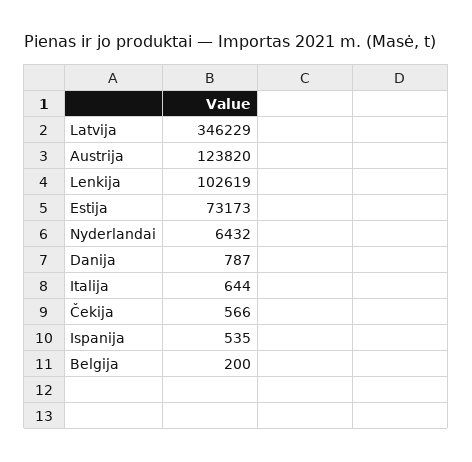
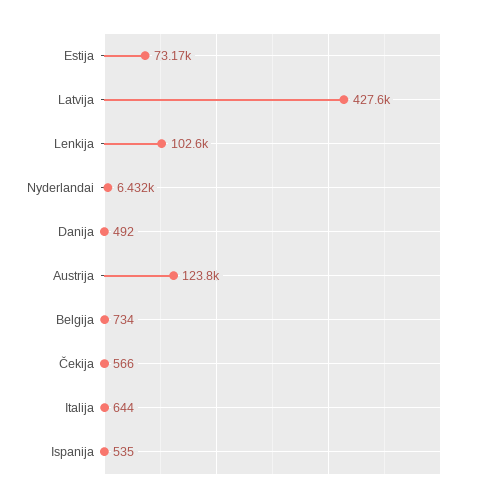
Latvija: 346229 -> 427600
Danija: 787 -> 492
Belgija: 200 -> 734

